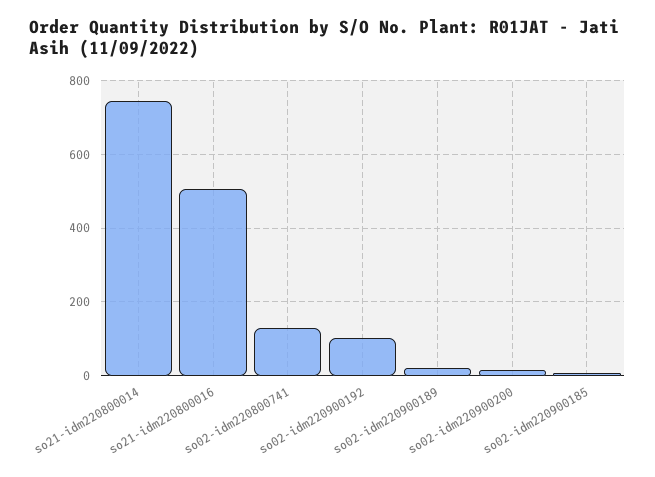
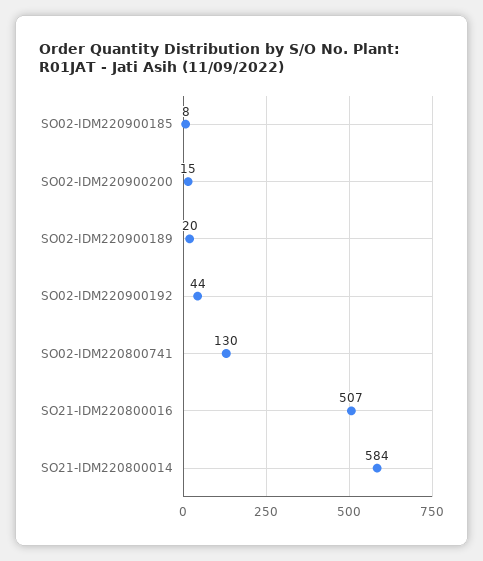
so21-idm220800014: 740 -> 584
so02-idm220900192: 100 -> 44

